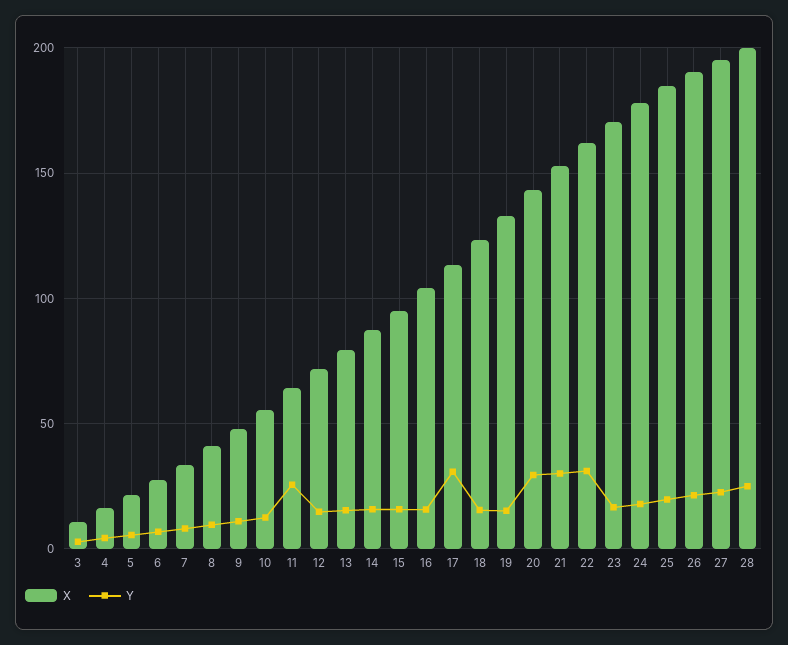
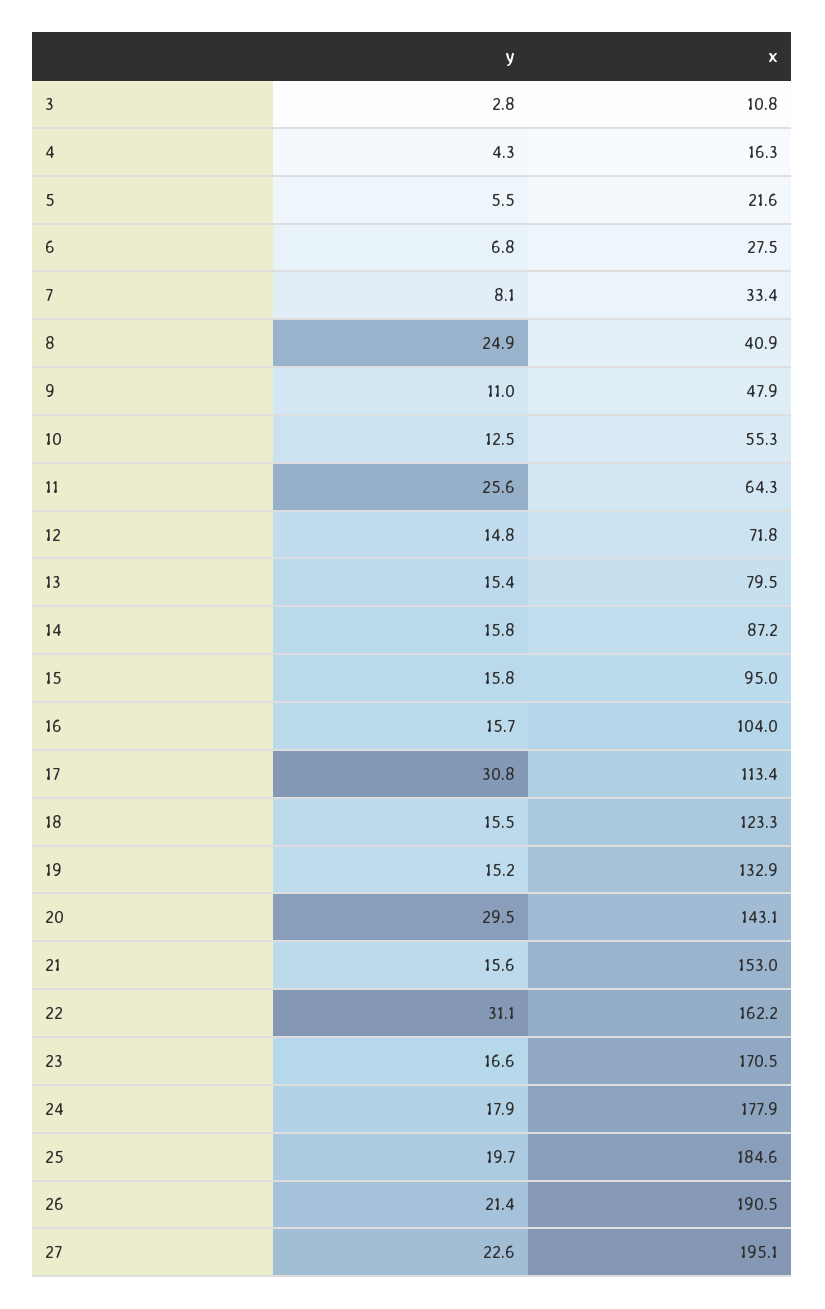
Y, 8: 10 -> 24.9
Y, 21: 30 -> 15.6
X, 28: 200 -> none
Y, 28: 25 -> none

